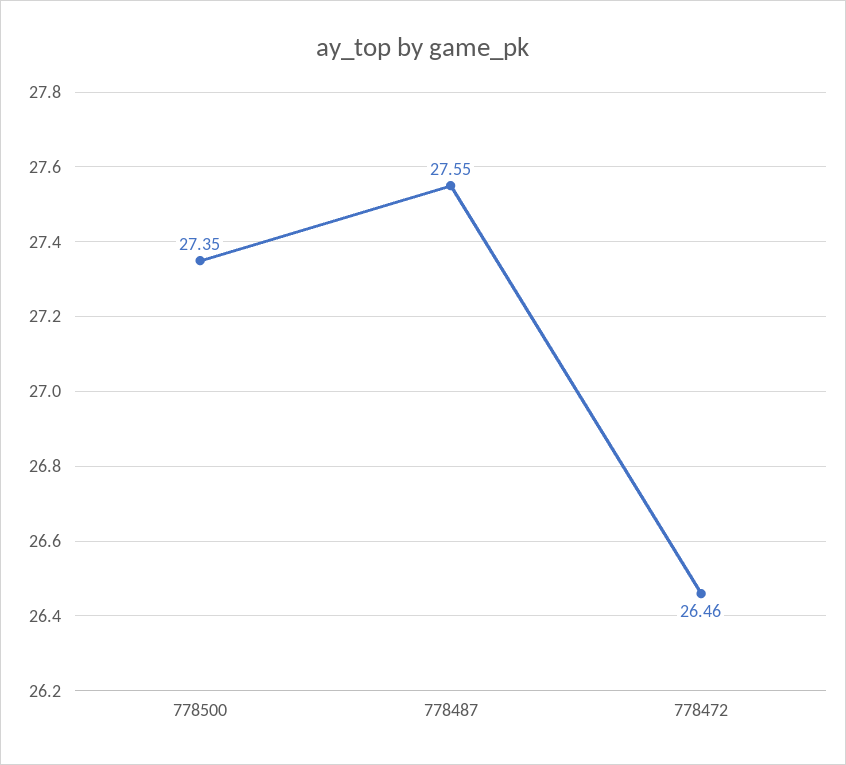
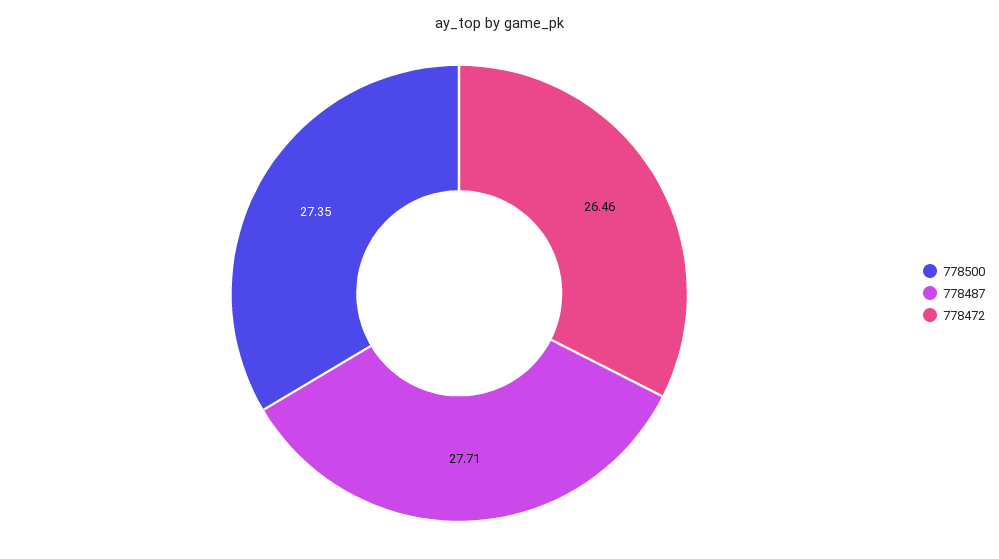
778487: 27.55 -> 27.71

